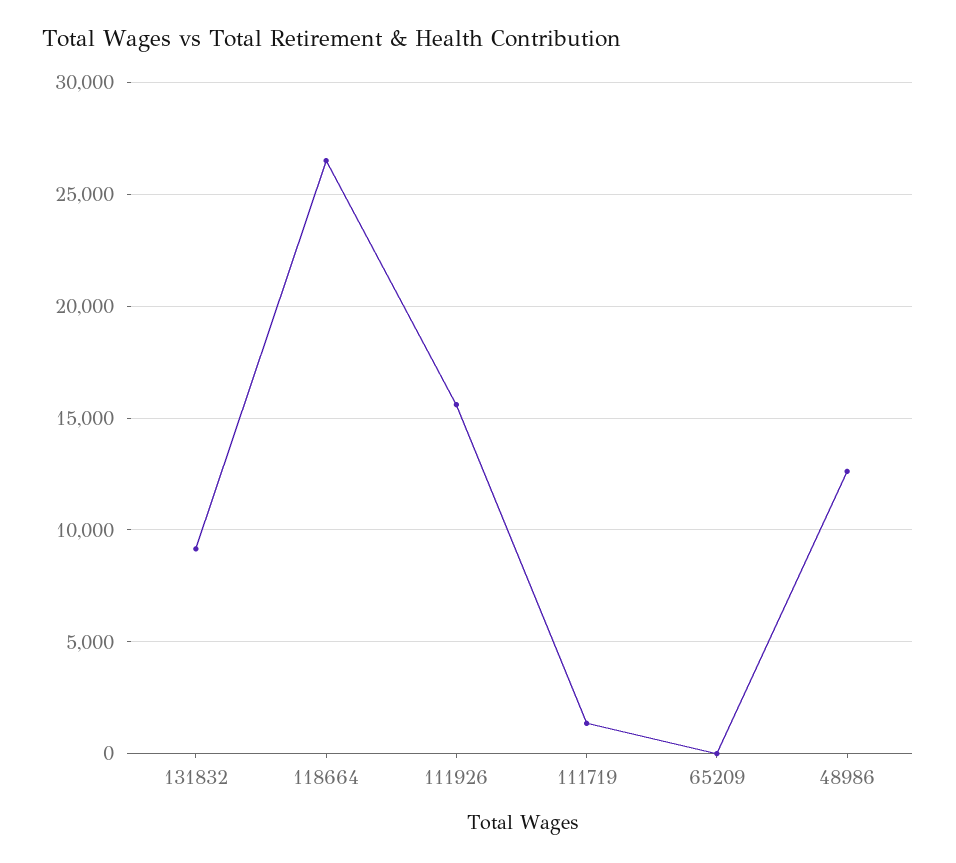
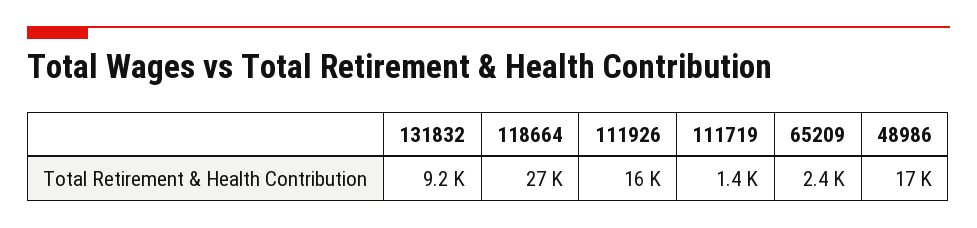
65209: 0 -> 2400
48986: 12500 -> 17000

